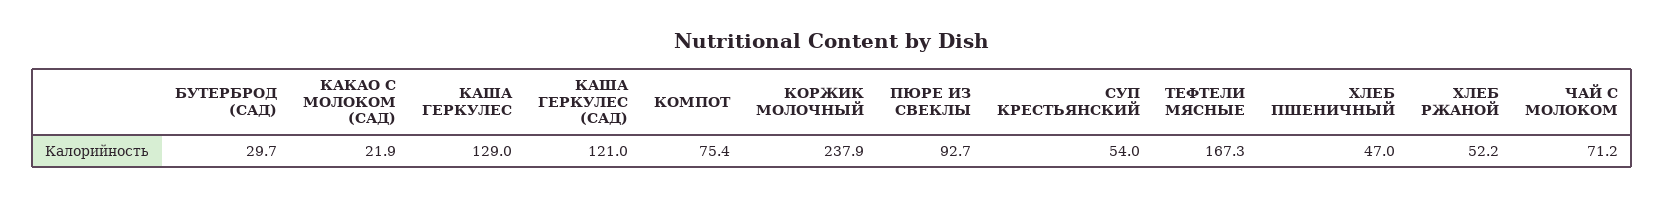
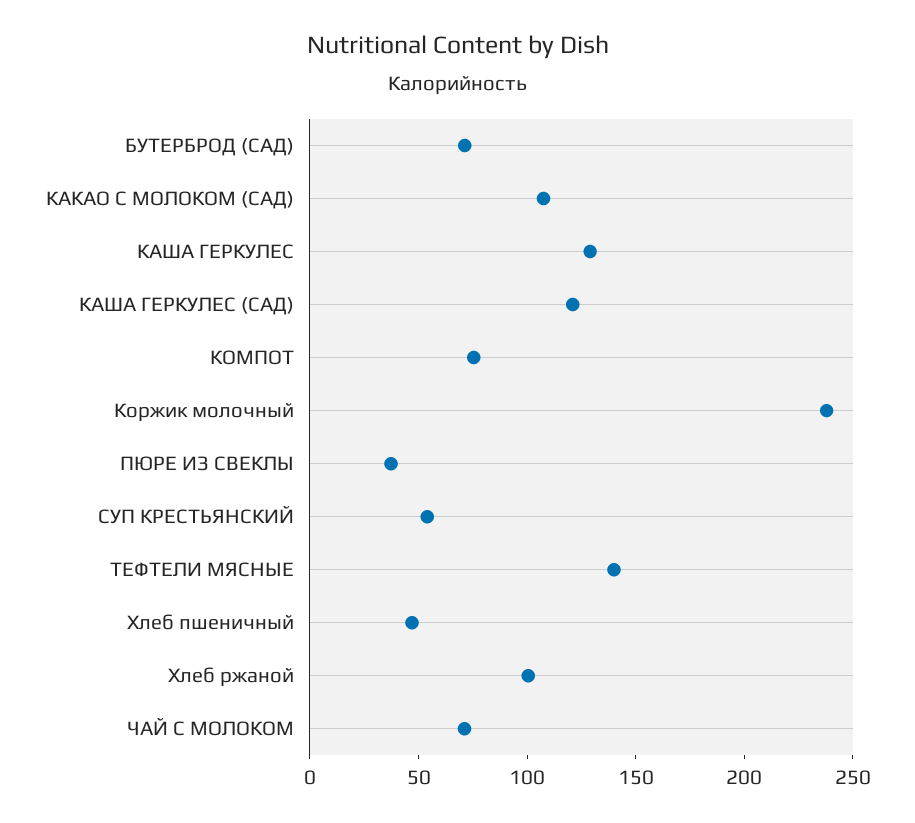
БУТЕРБРОД (САД): 29.7 -> 70
КАКАО С МОЛОКОМ (САД): 21.9 -> 110
ПЮРЕ ИЗ СВЕКЛЫ: 92.7 -> 40
ТЕФТЕЛИ МЯСНЫЕ: 167.3 -> 140
ХЛЕБ РЖАНОЙ: 52.2 -> 100

